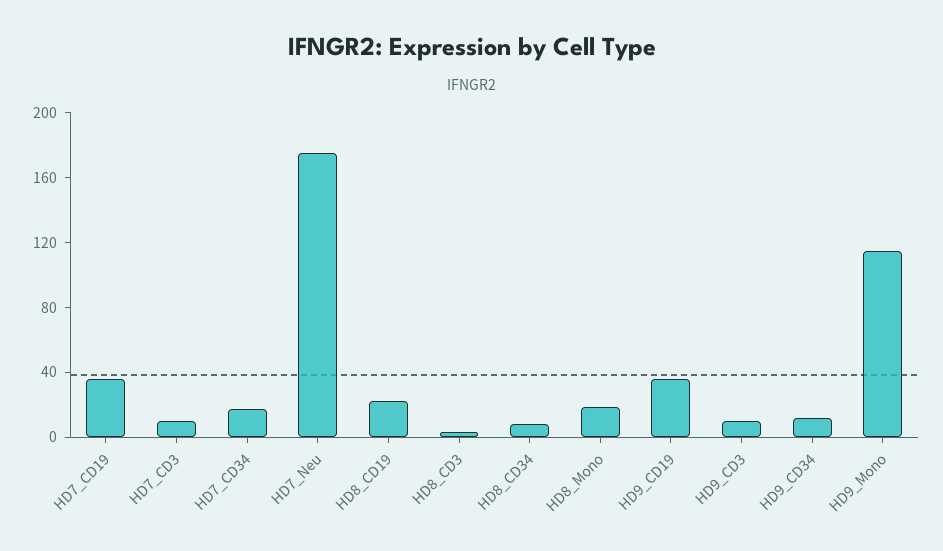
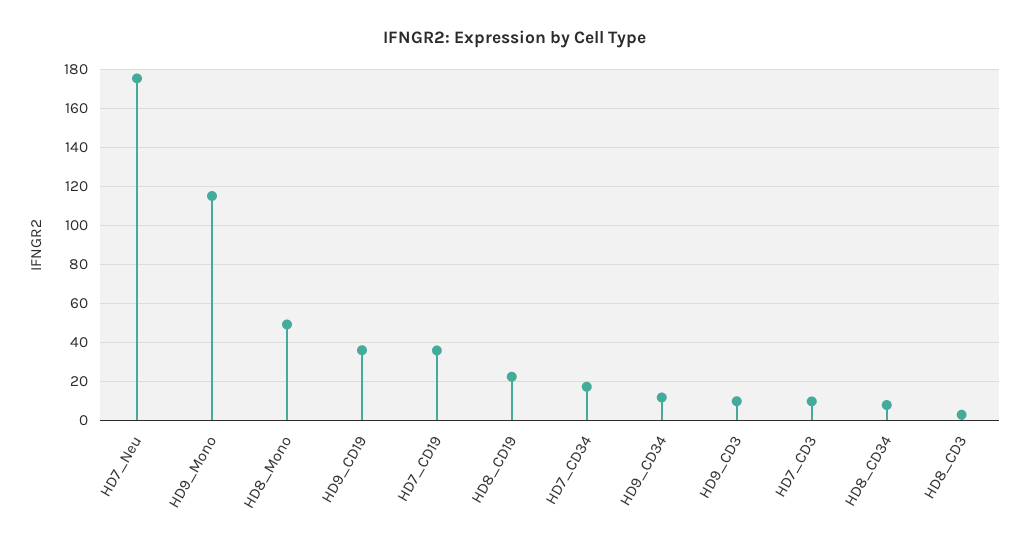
HD8_Mono: 20 -> 50

